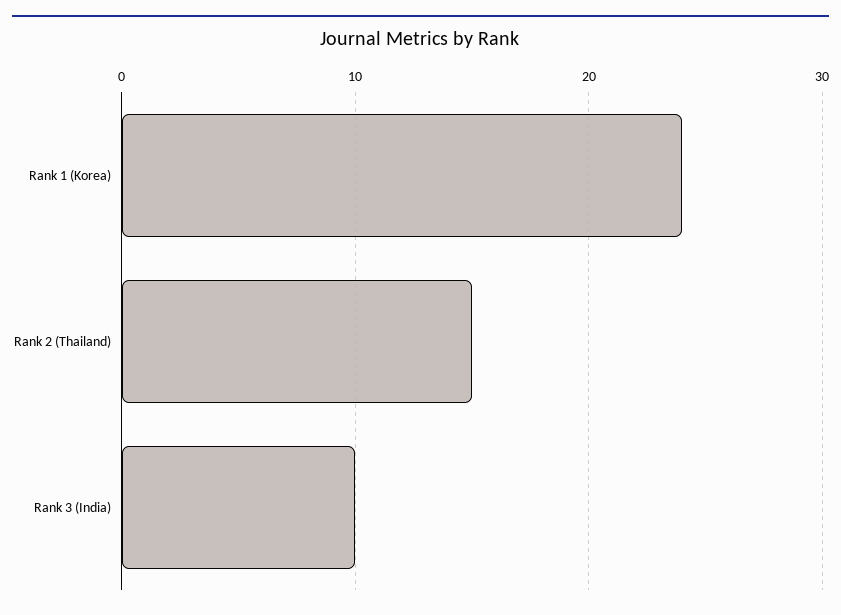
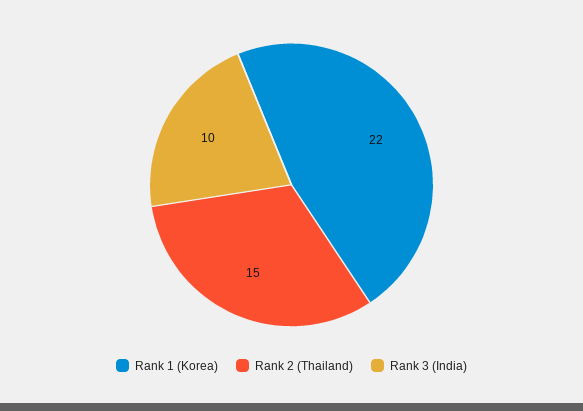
Rank 1 (Korea): 24 -> 22

